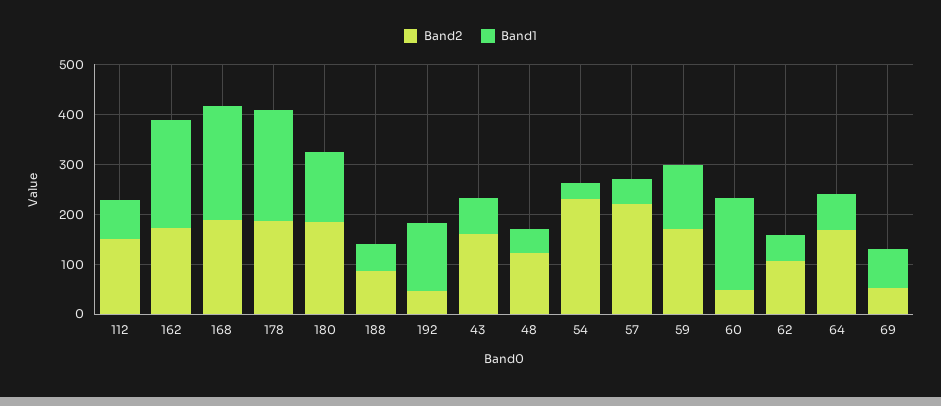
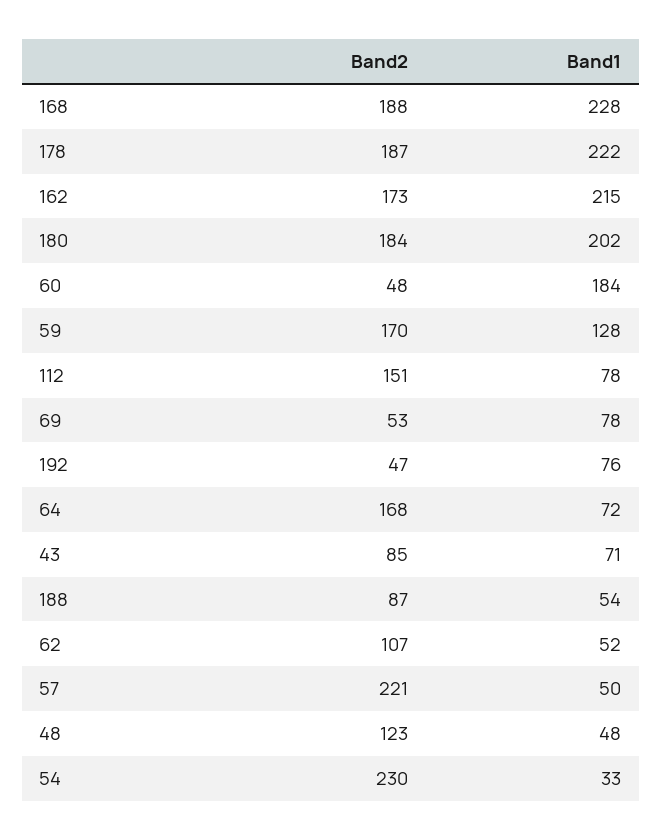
Band1, 180: 140 -> 202
Band1, 192: 140 -> 76
Band2, 43: 160 -> 85

